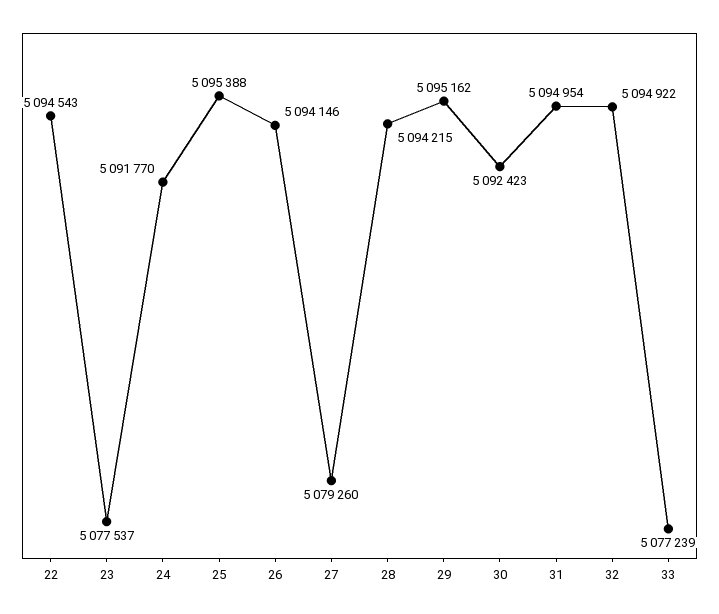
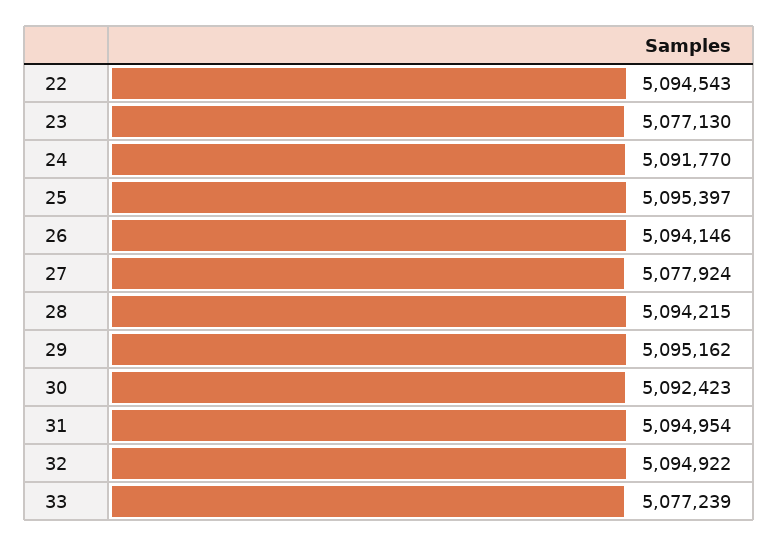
23: 5077537 -> 5077130
25: 5095388 -> 5095397
27: 5079260 -> 5077924

